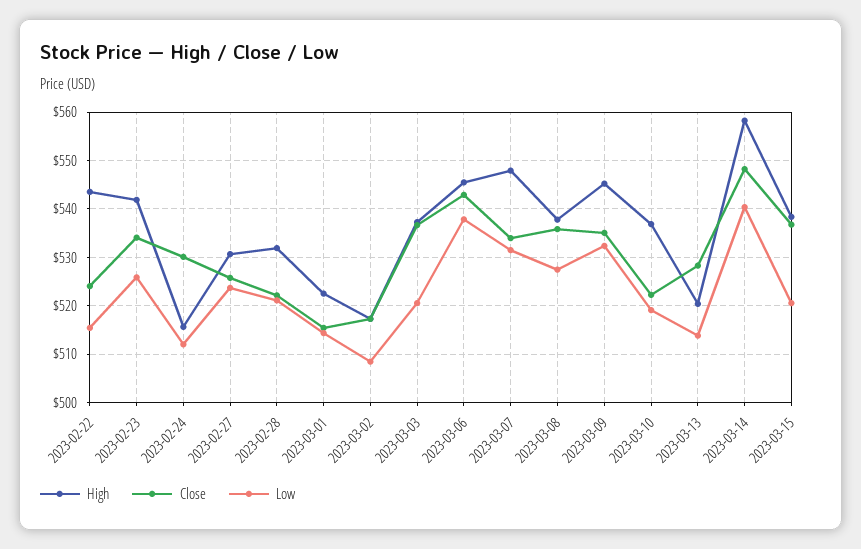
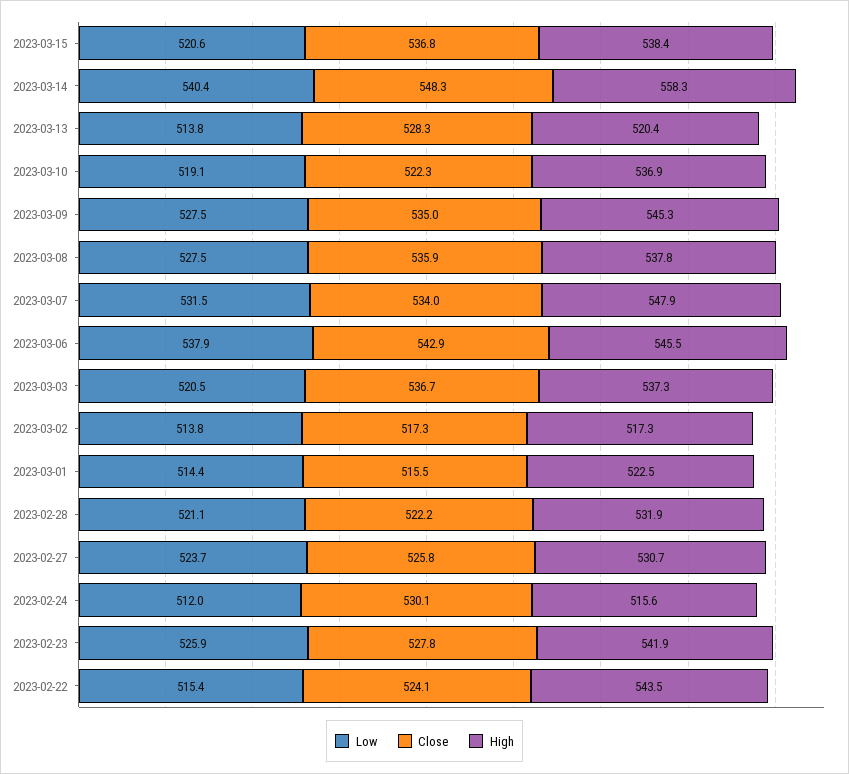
Close, 2023-02-23: 534 -> 527.8
Low, 2023-03-02: 508 -> 513.8
Low, 2023-03-09: 532 -> 527.5

